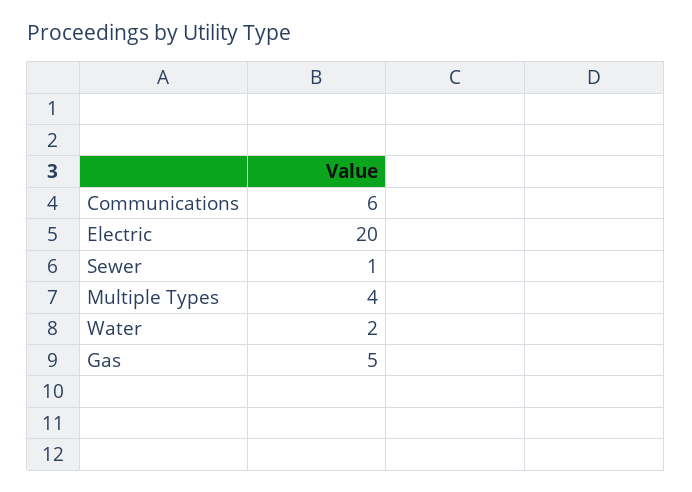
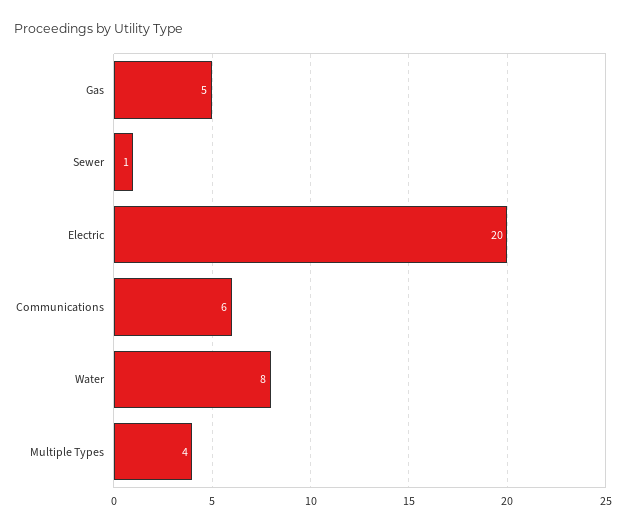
Water: 2 -> 8

